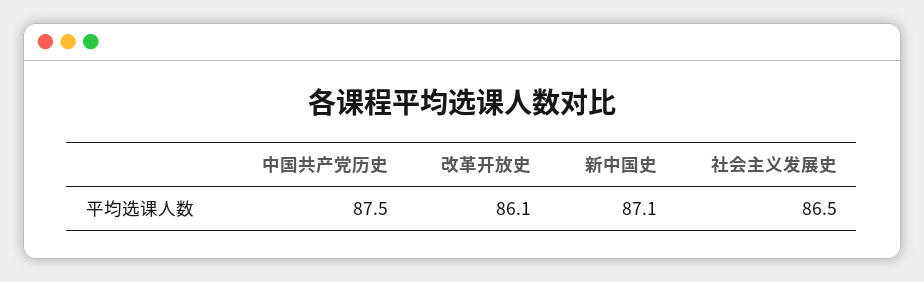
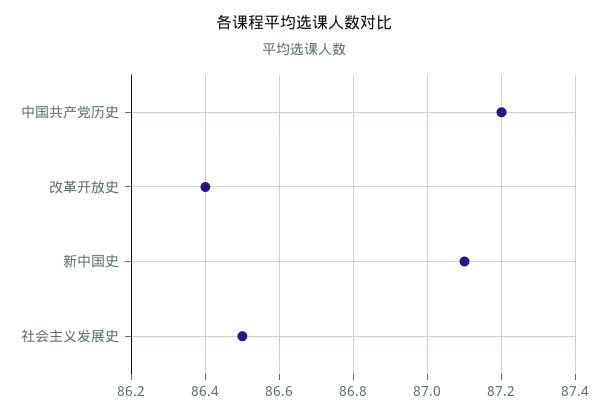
中国共产党历史: 87.5 -> 87.2
改革开放史: 86.1 -> 86.4

